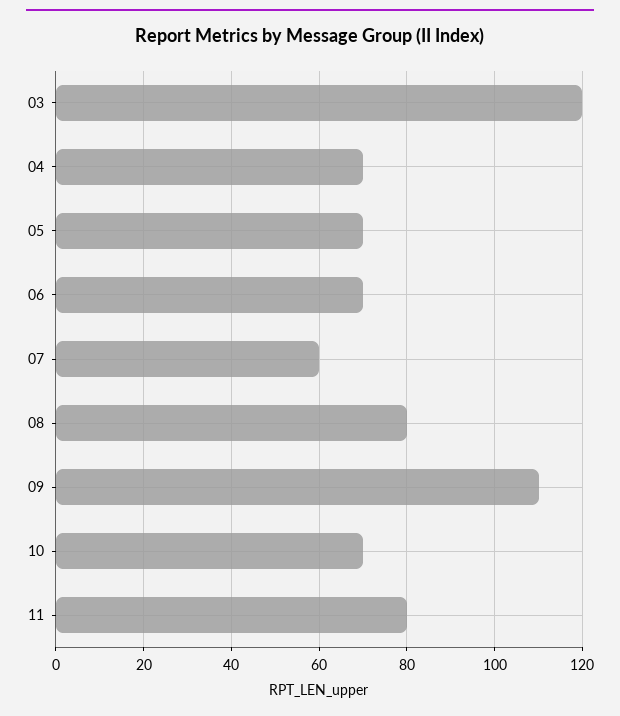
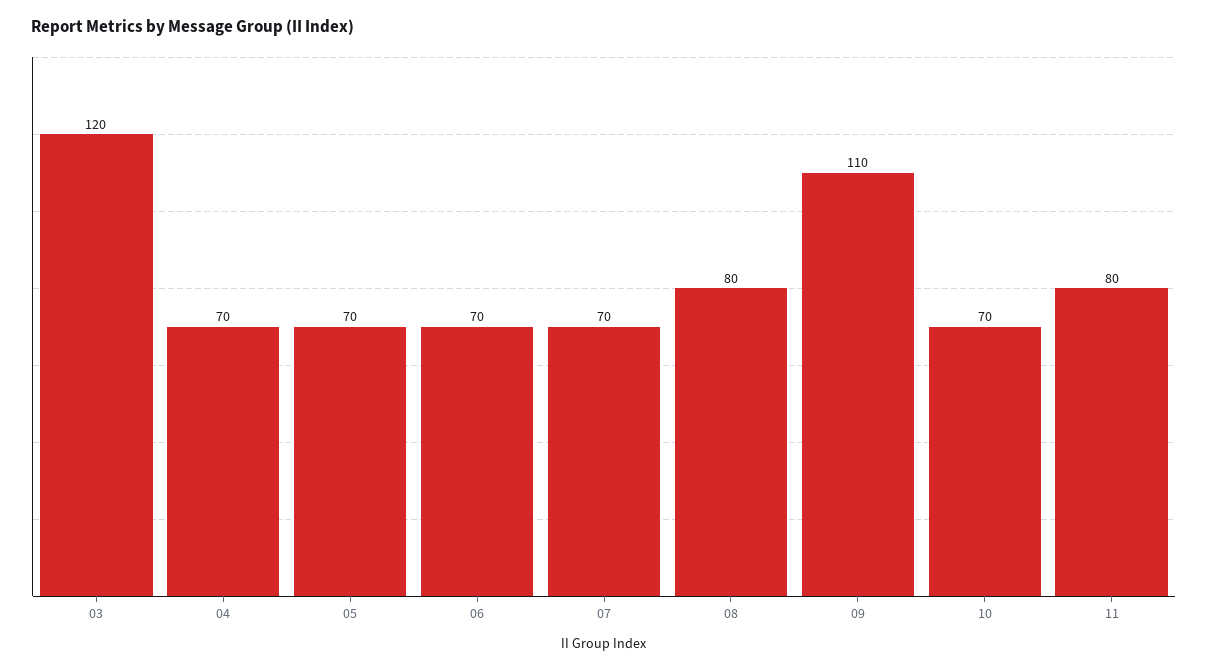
07: 60 -> 70

